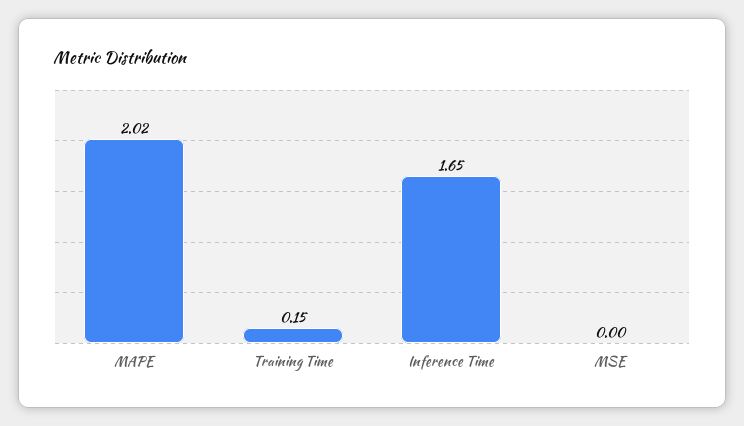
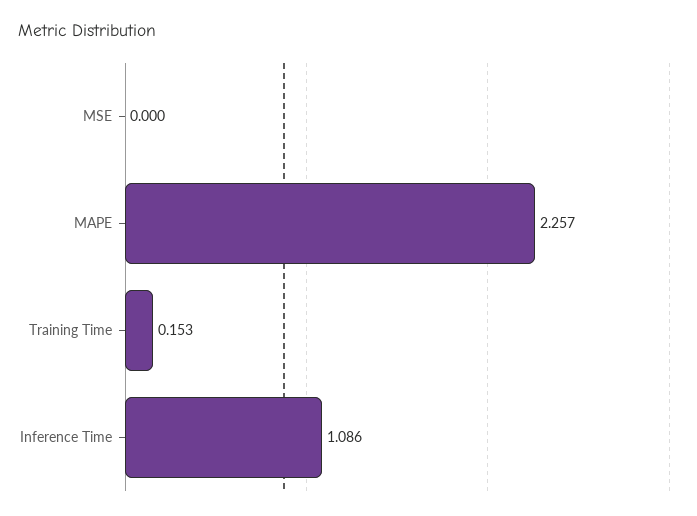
MAPE: 2.02 -> 2.257
Inference Time: 1.65 -> 1.086

